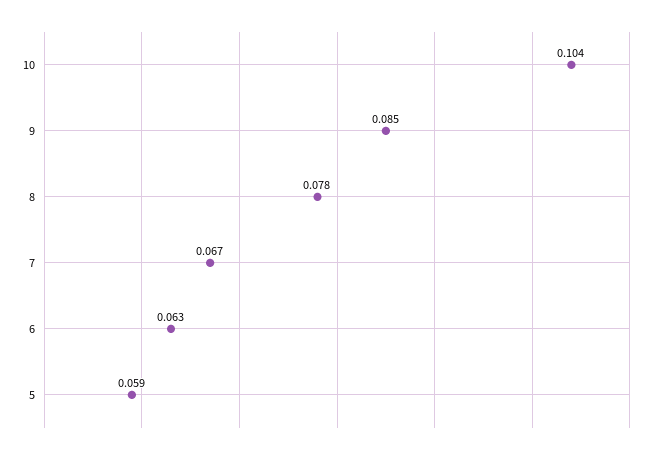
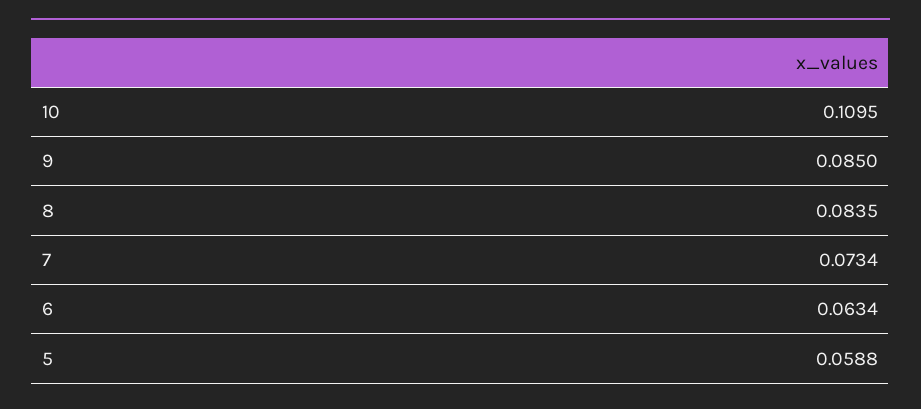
10: 0.104 -> 0.1095
8: 0.078 -> 0.0835
7: 0.067 -> 0.0734

